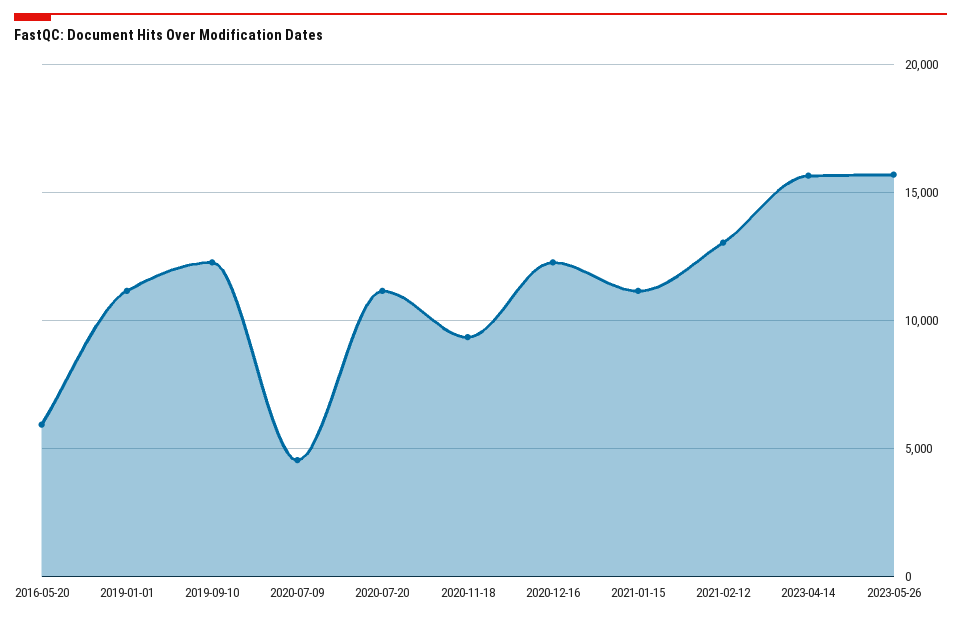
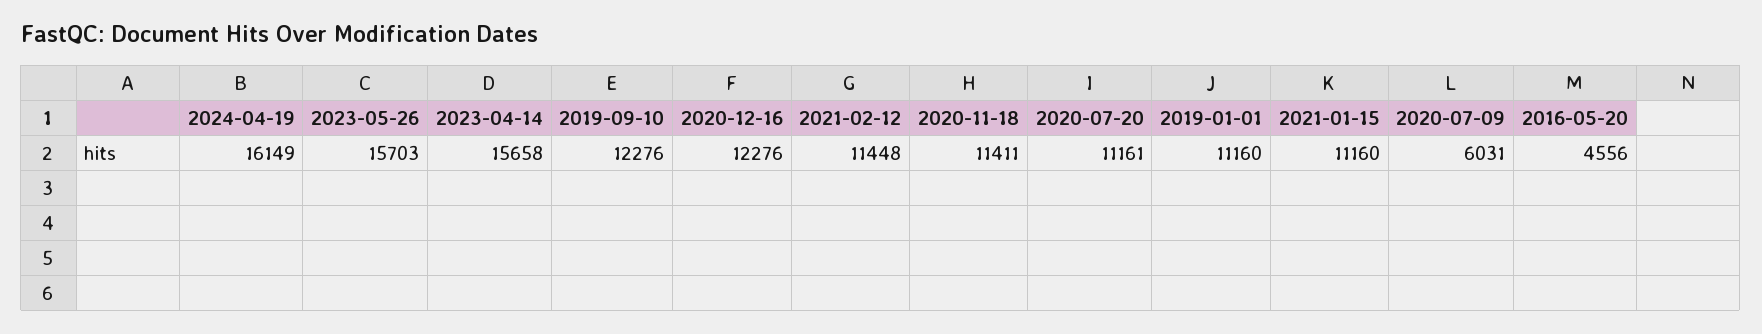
2016-05-20: 6000 -> 4556
2020-07-09: 4500 -> 6031
2020-11-18: 9500 -> 11411
2021-02-12: 13000 -> 11448
2024-04-19: none -> 16149

